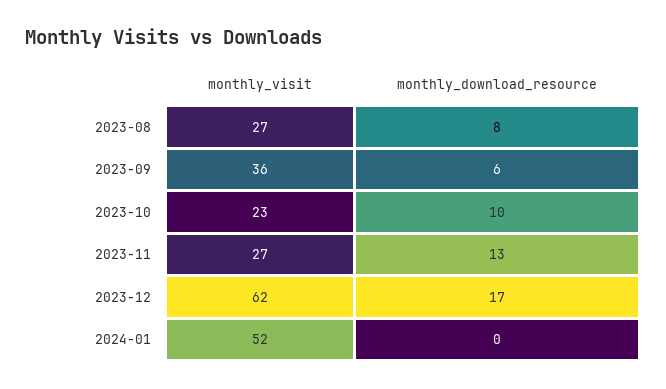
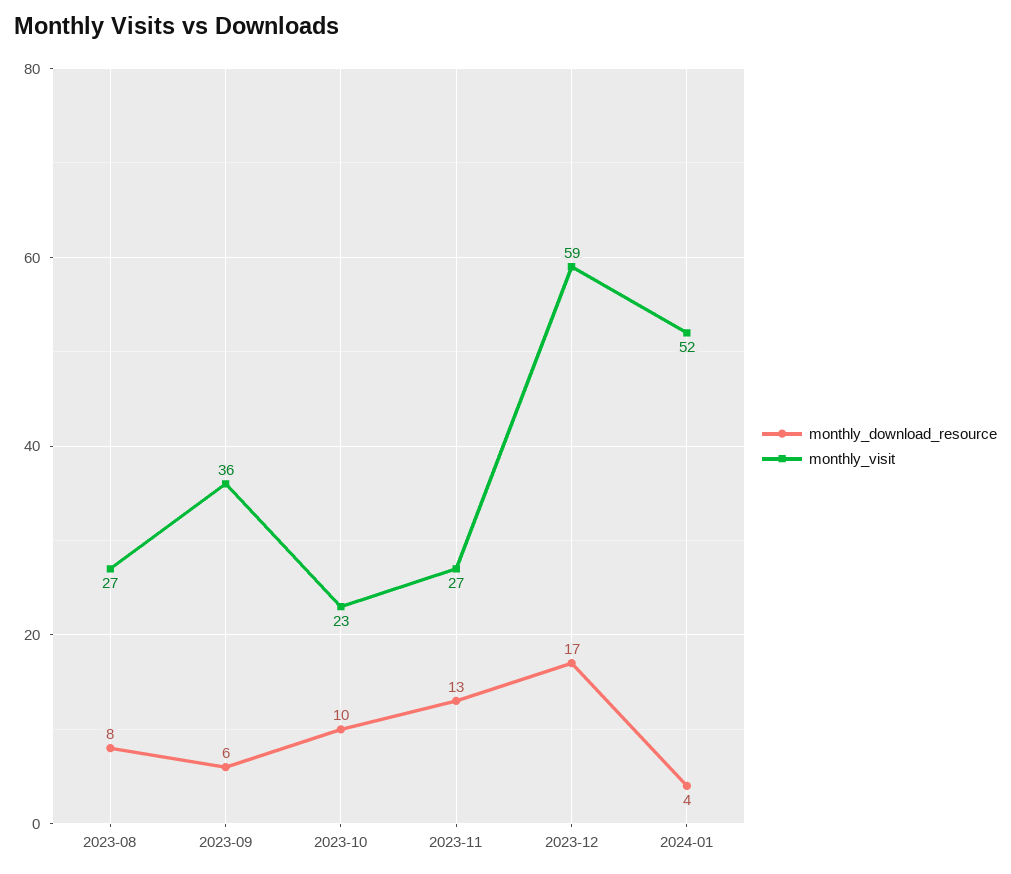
monthly_visit, 2023-12: 62 -> 59
monthly_download_resource, 2024-01: 0 -> 4

